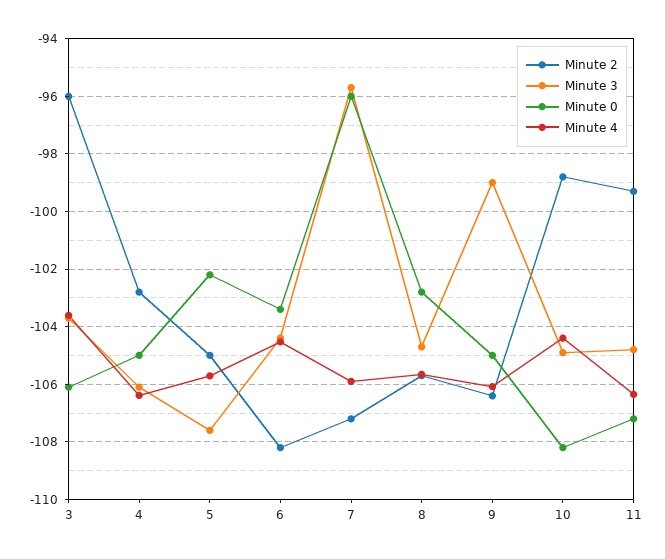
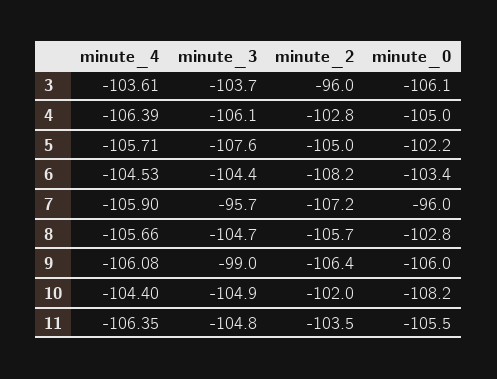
Minute 0, 9: -105 -> -106
Minute 2, 10: -98.75 -> -102
Minute 2, 11: -99.25 -> -103.5
Minute 0, 11: -107.25 -> -105.5

